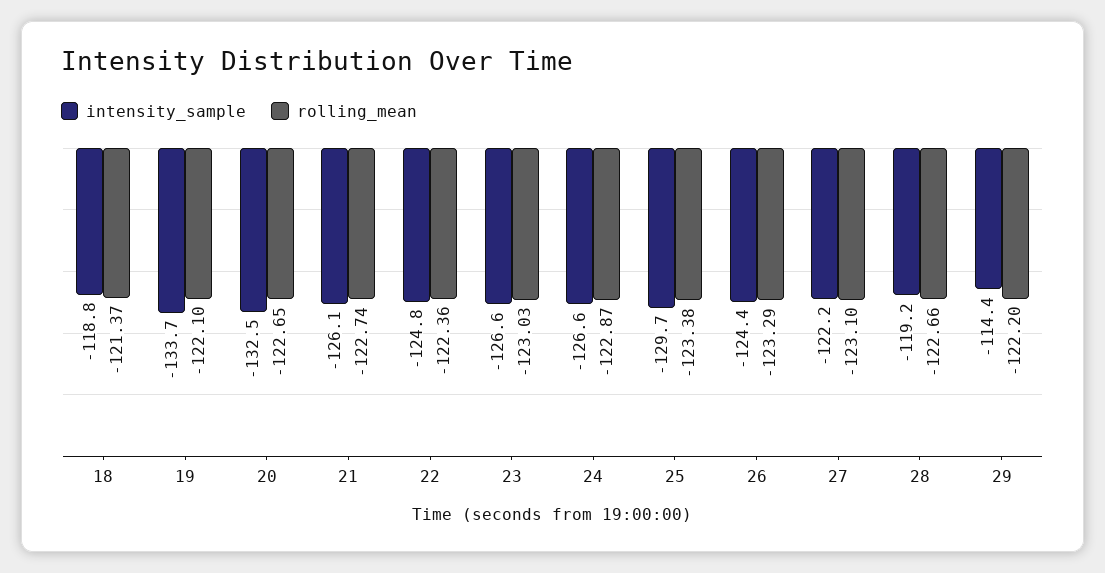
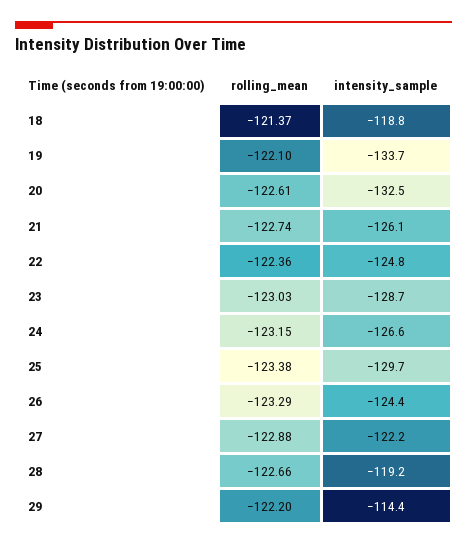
rolling_mean, 20: -122.65 -> -122.61
intensity_sample, 23: -126.6 -> -128.7
rolling_mean, 24: -122.87 -> -123.15
rolling_mean, 27: -123.1 -> -122.88

